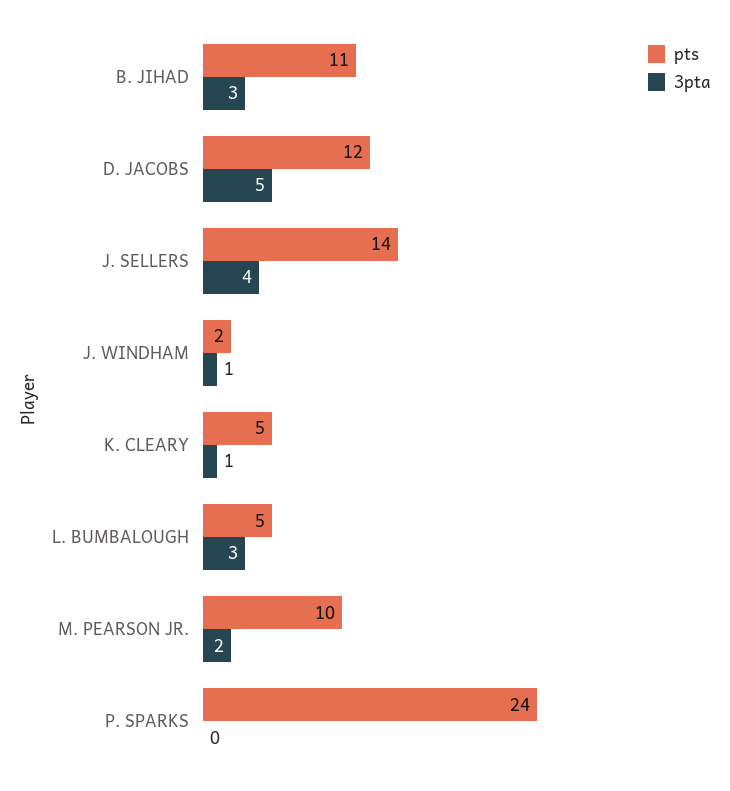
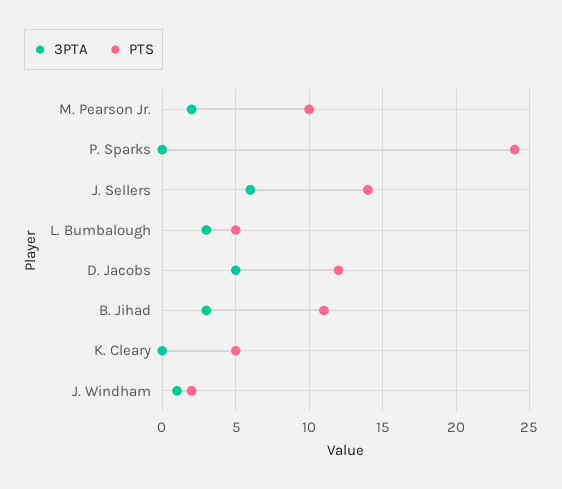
3pta, J. SELLERS: 4 -> 6
3pta, K. CLEARY: 1 -> 0

